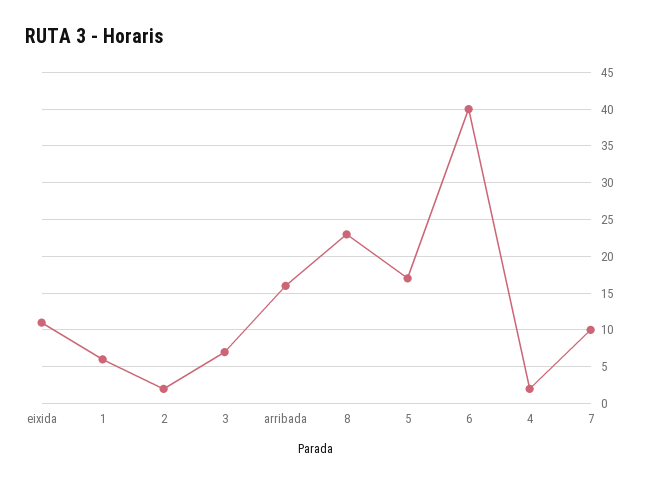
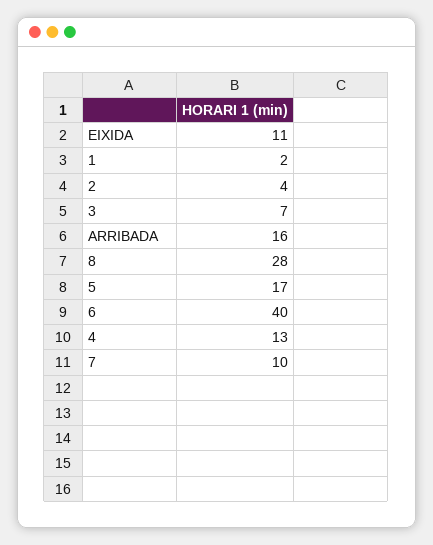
1: 6 -> 2
2: 2 -> 4
8: 23 -> 28
4: 2 -> 13

